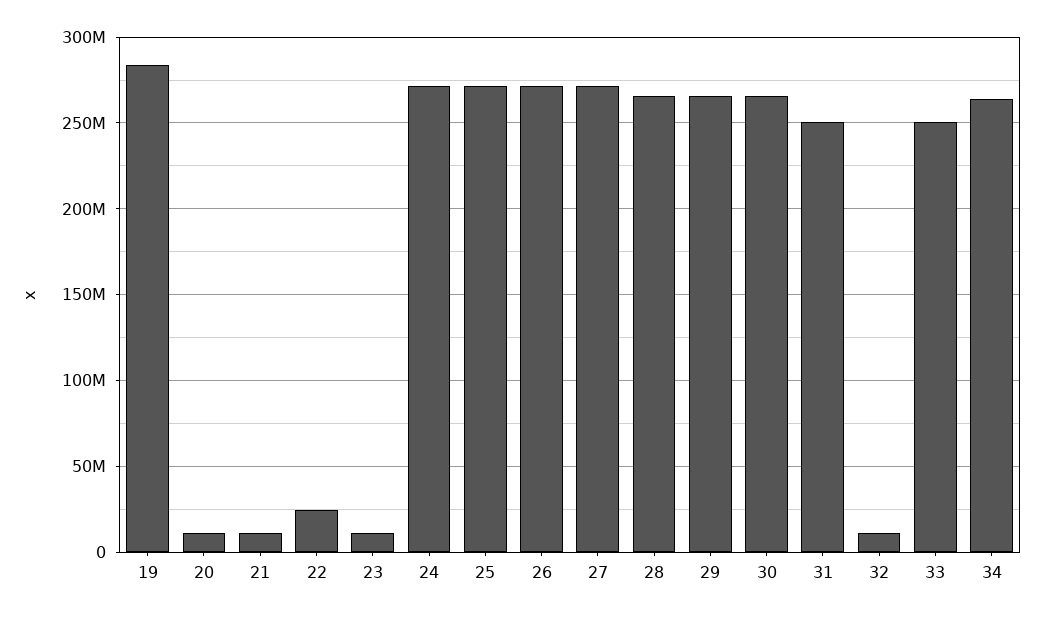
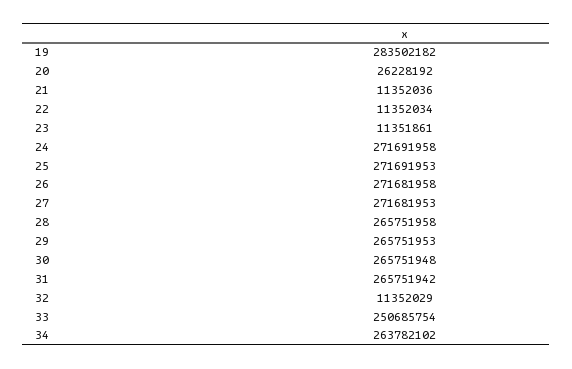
20: 10000000 -> 26228192
22: 25000000 -> 11352034
31: 250000000 -> 265751942

